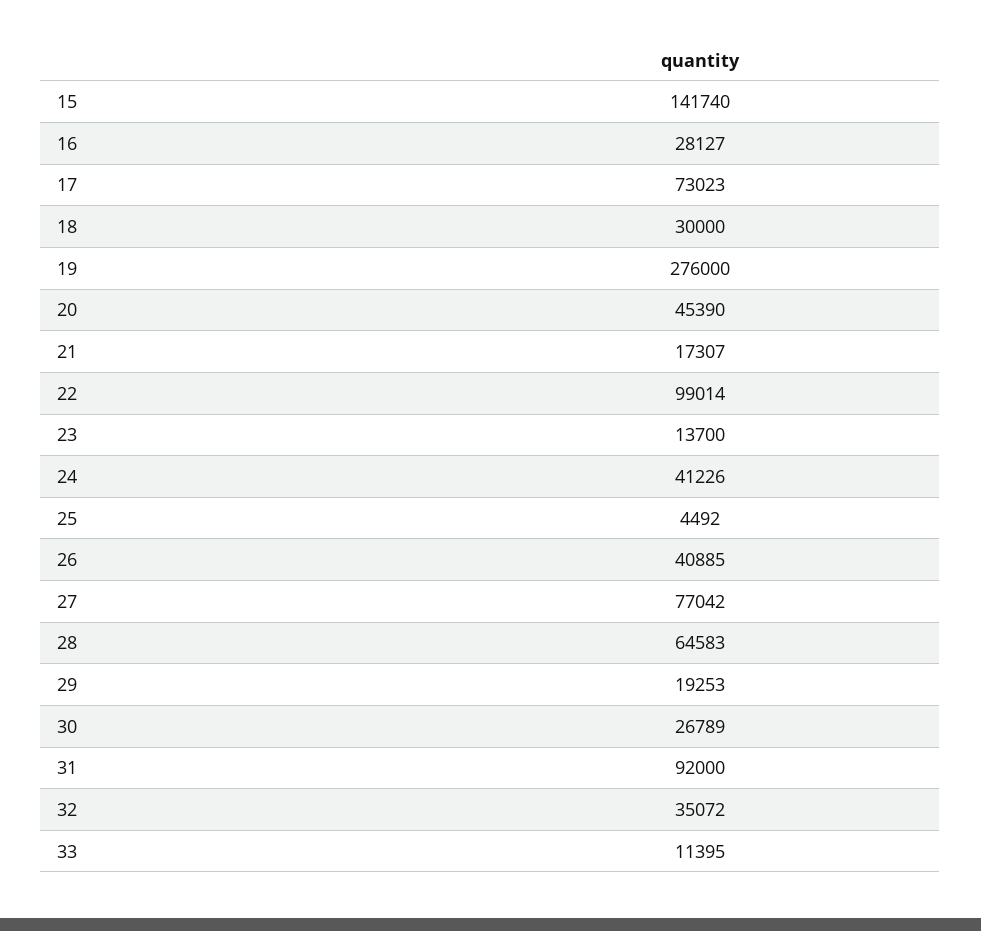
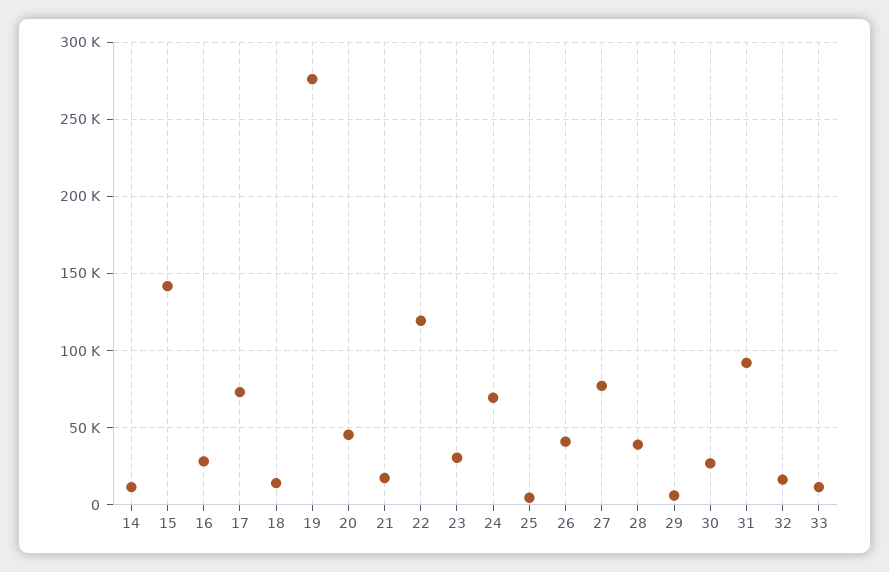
18: 30000 -> 15000
22: 99014 -> 120000
23: 13700 -> 30000
24: 41226 -> 70000
28: 64583 -> 40000
29: 19253 -> 5000
32: 35072 -> 15000
14: none -> 10000

